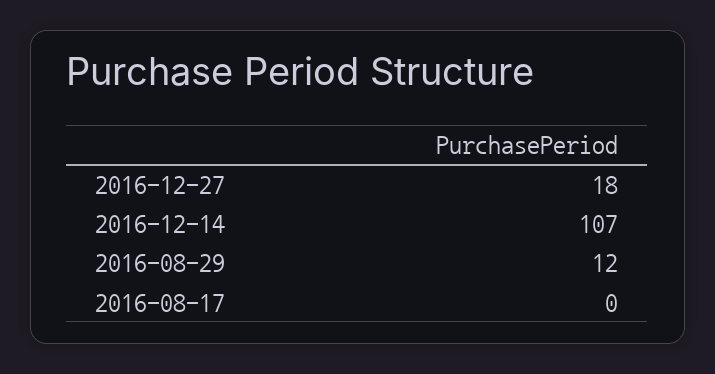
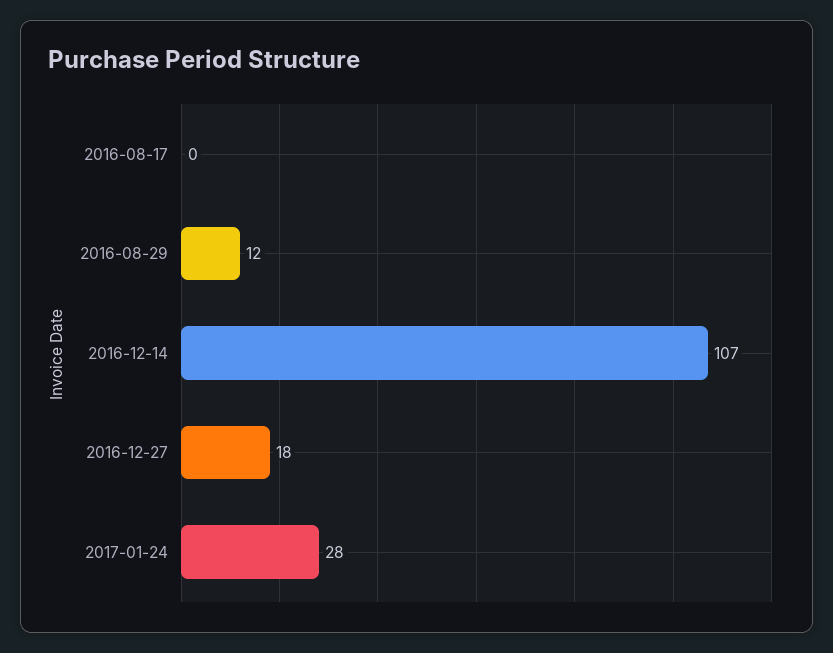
2017-01-24: none -> 28

